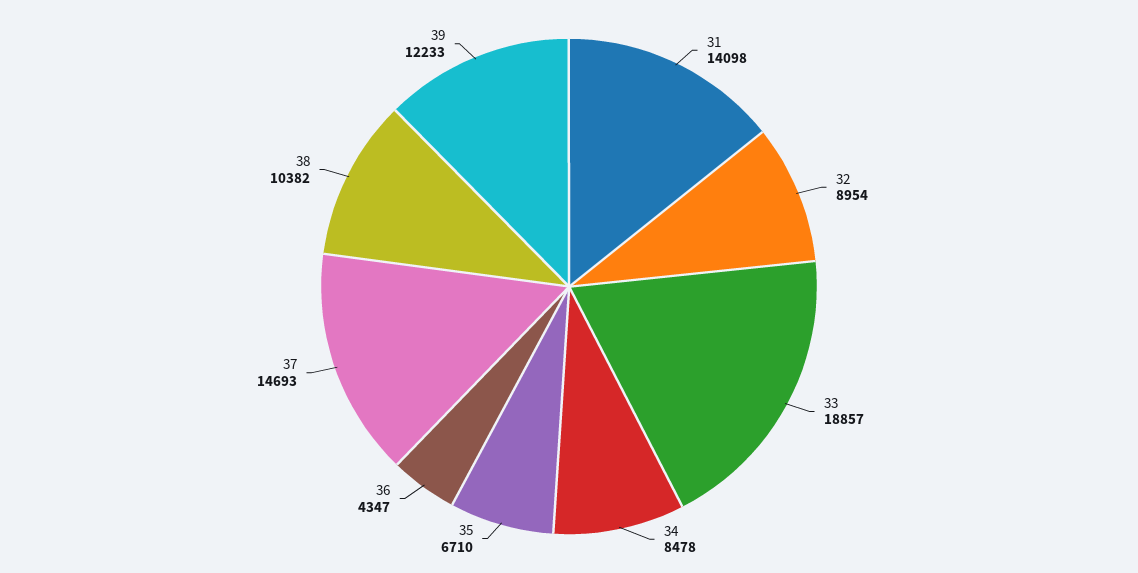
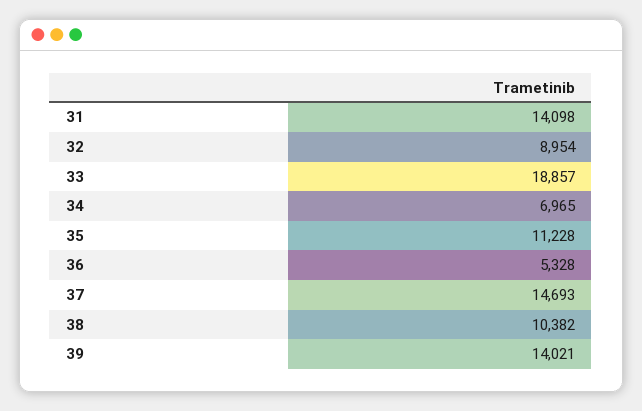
34: 8478 -> 6965
35: 6710 -> 11228
36: 4347 -> 5328
39: 12233 -> 14021

